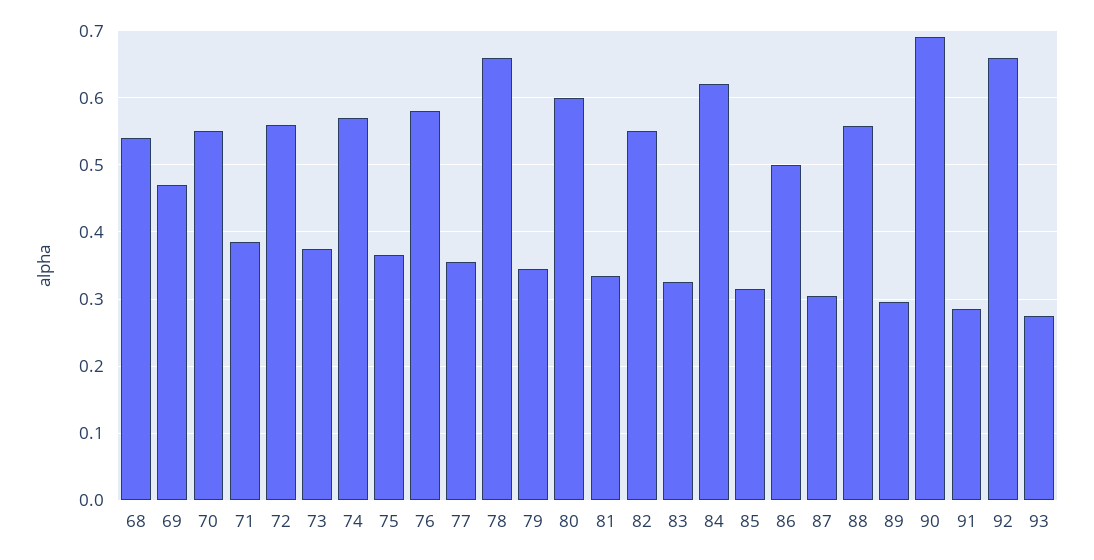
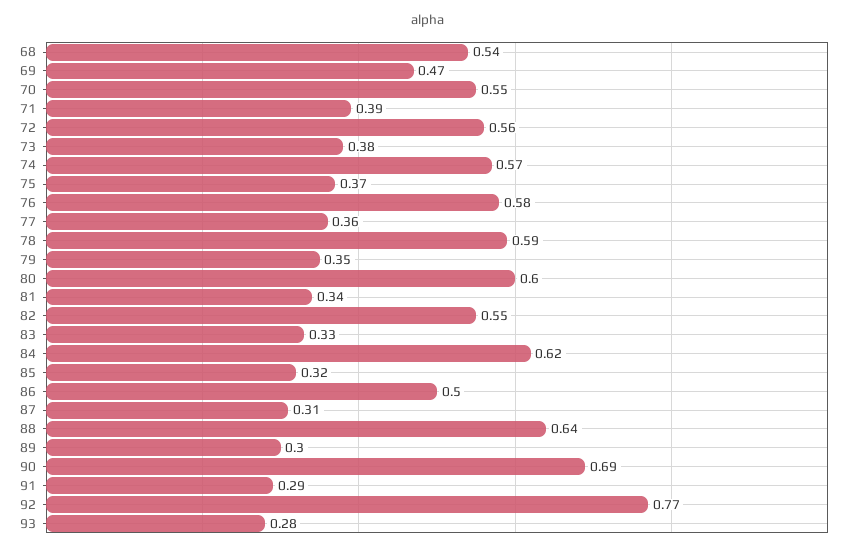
78: 0.66 -> 0.59
88: 0.56 -> 0.64
92: 0.66 -> 0.77

